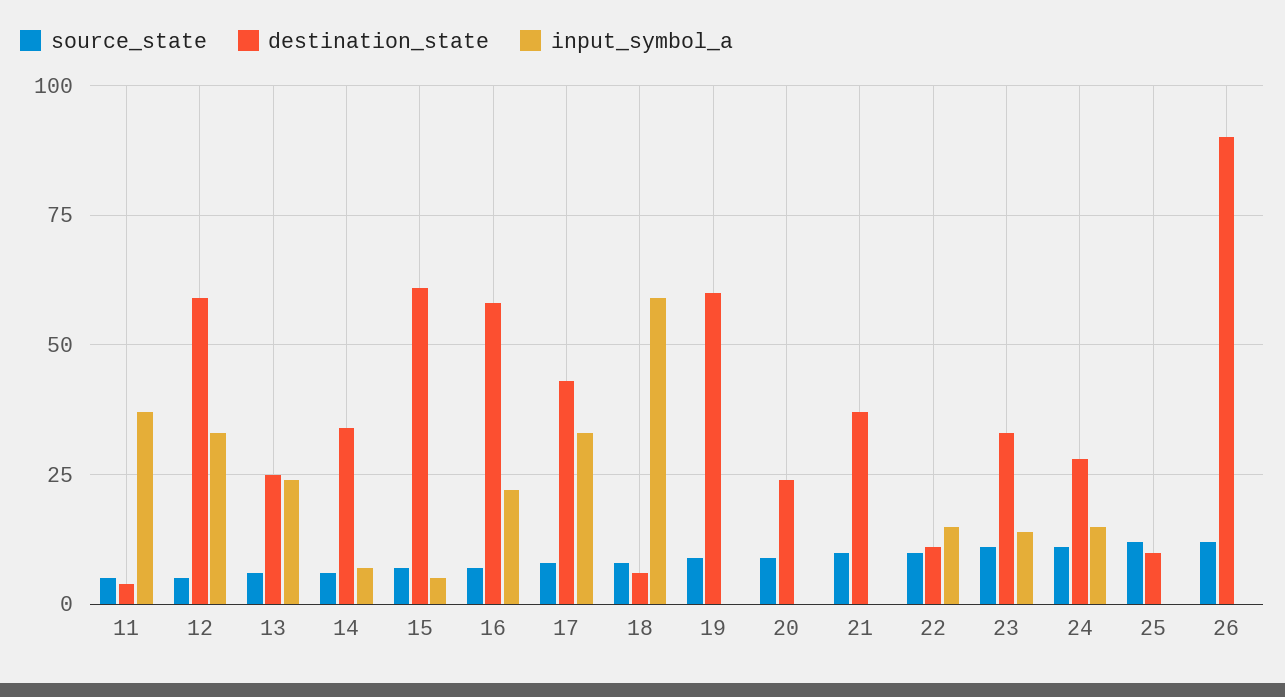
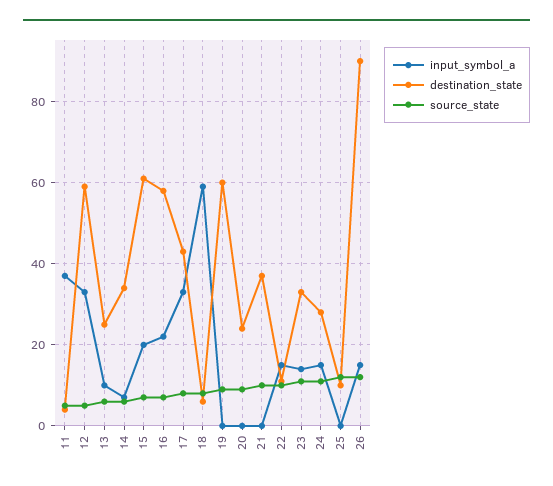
input_symbol_a, 13: 25 -> 10
input_symbol_a, 15: 5 -> 20
input_symbol_a, 26: 0 -> 15

